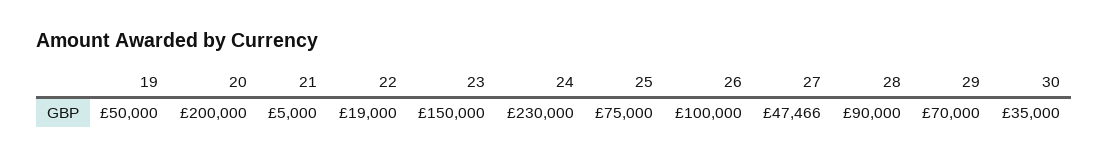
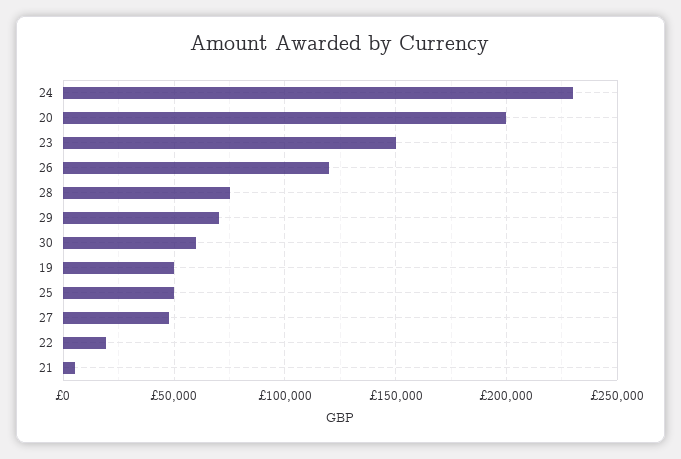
25: 75000 -> 50000
26: 100000 -> 120000
28: 90000 -> 75000
30: 35000 -> 60000

